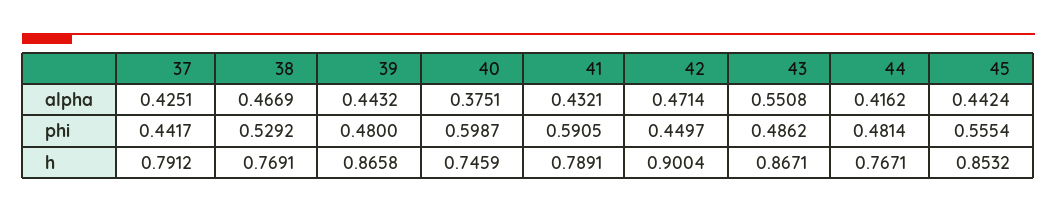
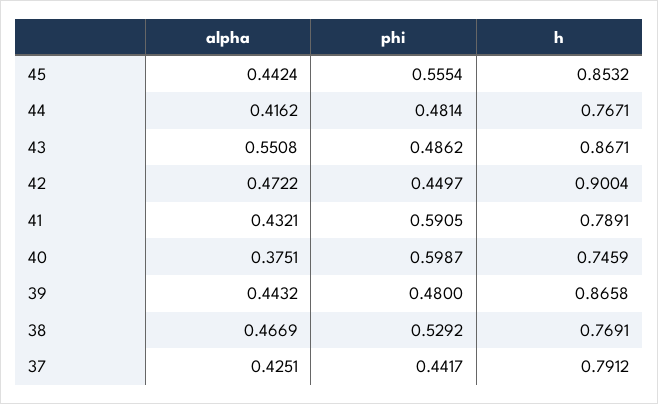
42, alpha: 0.4714 -> 0.4722

